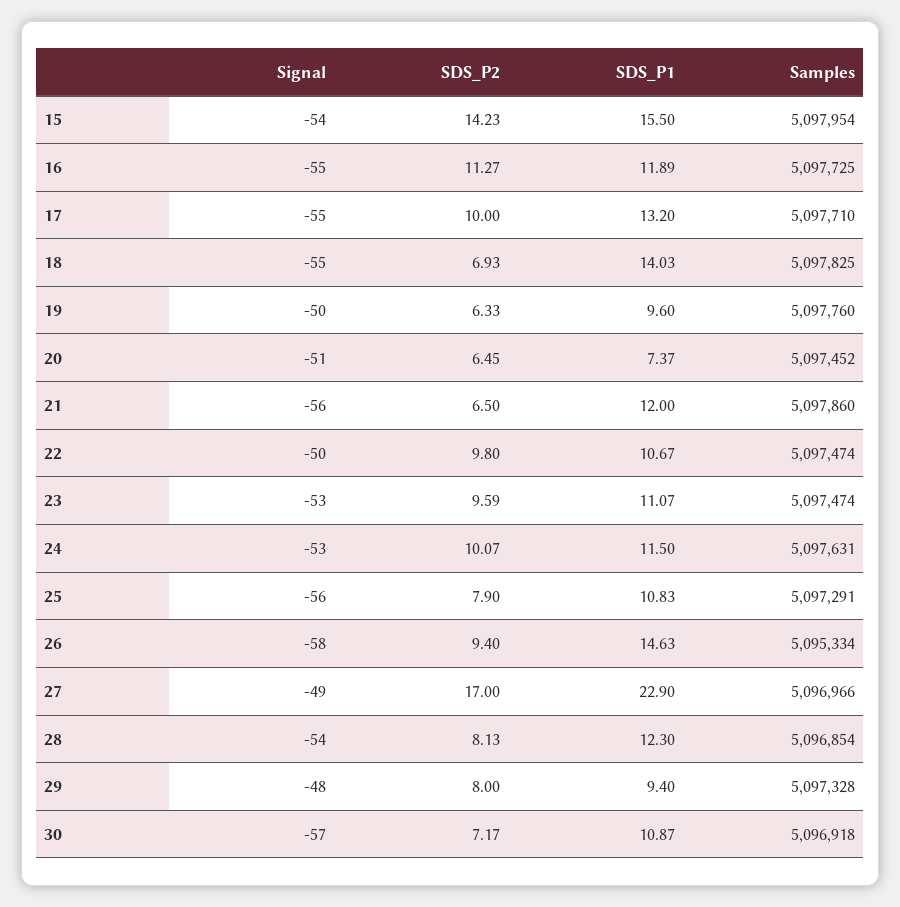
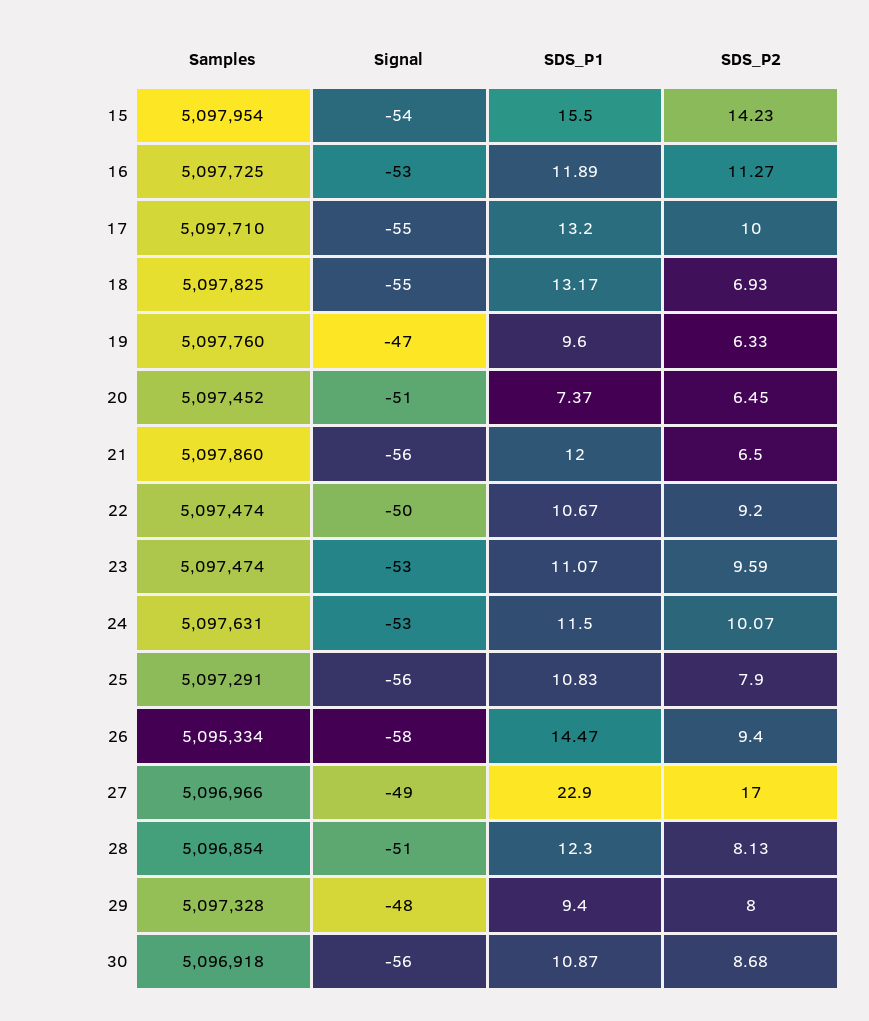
Signal, 16: -55 -> -53
SDS_P1, 18: 14.03 -> 13.17
Signal, 19: -50 -> -47
SDS_P2, 22: 9.8 -> 9.2
SDS_P1, 26: 14.63 -> 14.47
Signal, 28: -54 -> -51
Signal, 30: -57 -> -56
SDS_P2, 30: 7.17 -> 8.68

